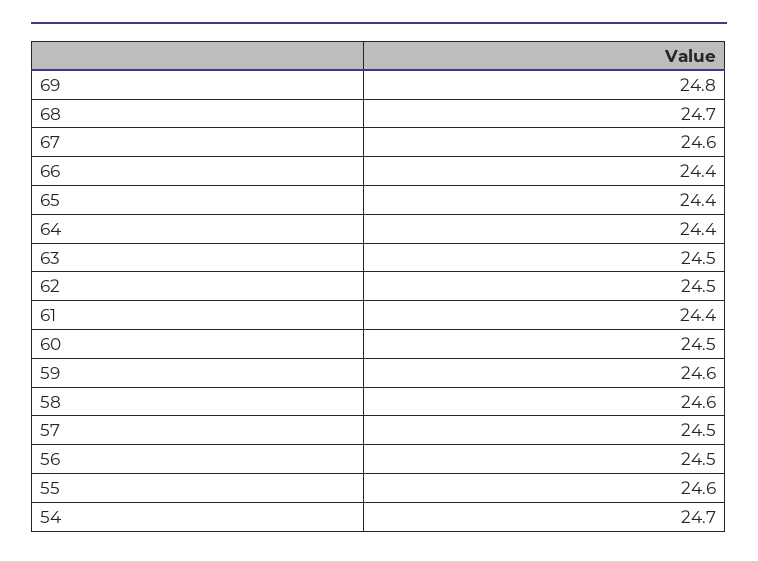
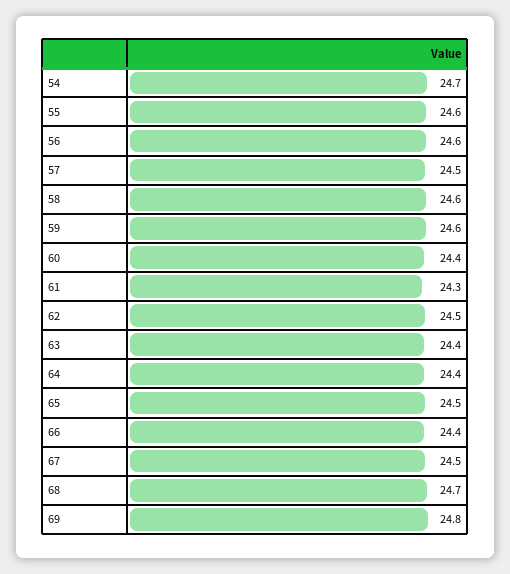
67: 24.6 -> 24.5
65: 24.4 -> 24.5
63: 24.5 -> 24.4
61: 24.4 -> 24.3
60: 24.5 -> 24.4
56: 24.5 -> 24.6

